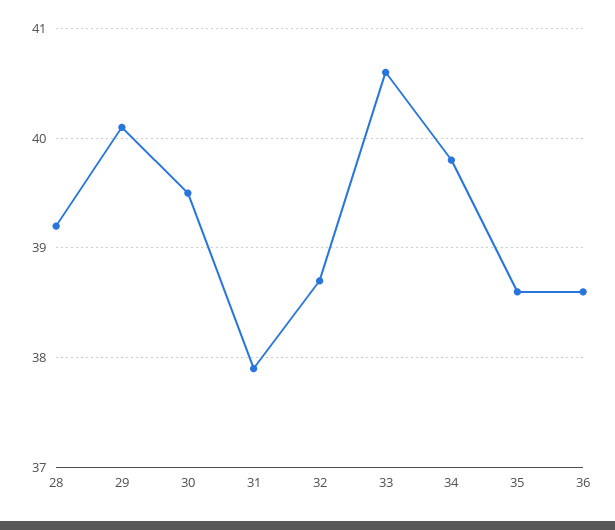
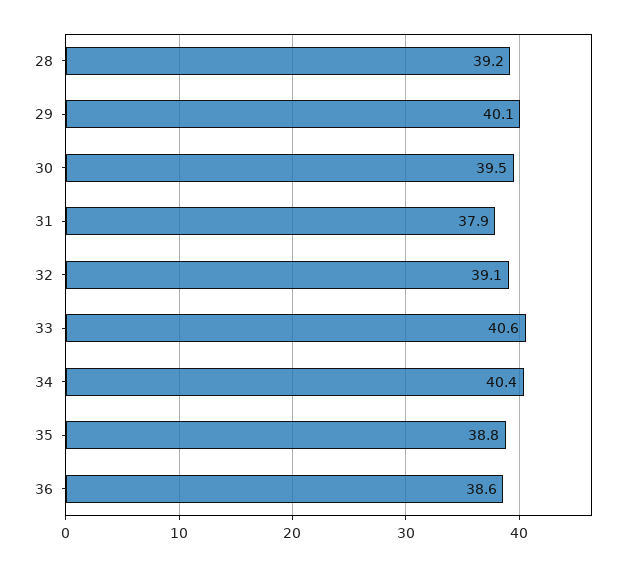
32: 38.7 -> 39.1
34: 39.8 -> 40.4
35: 38.6 -> 38.8

